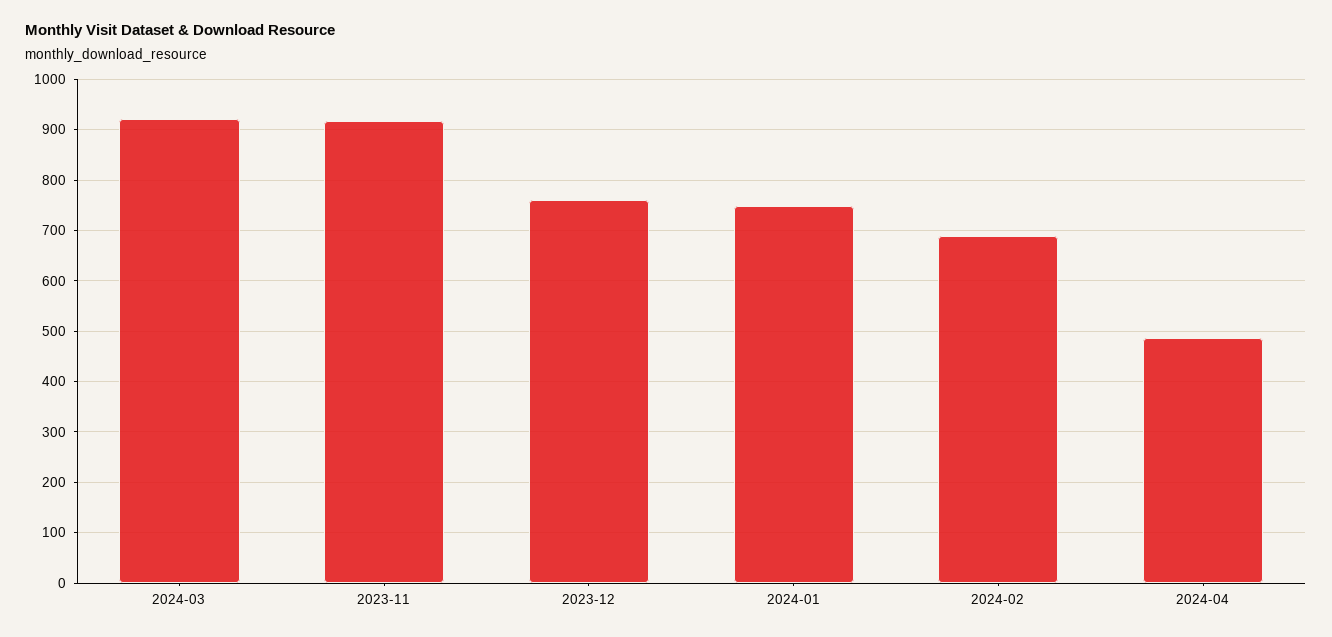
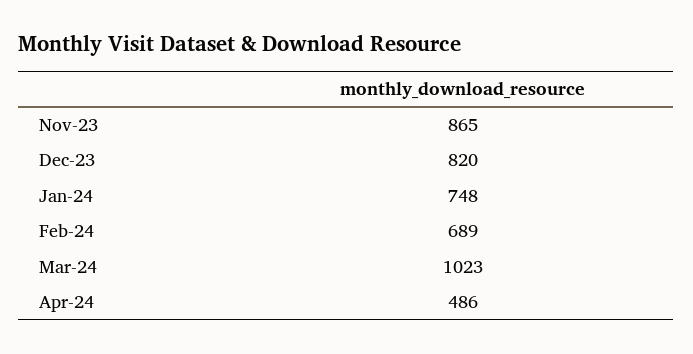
2024-03: 920 -> 1023
2023-11: 920 -> 865
2023-12: 760 -> 820

